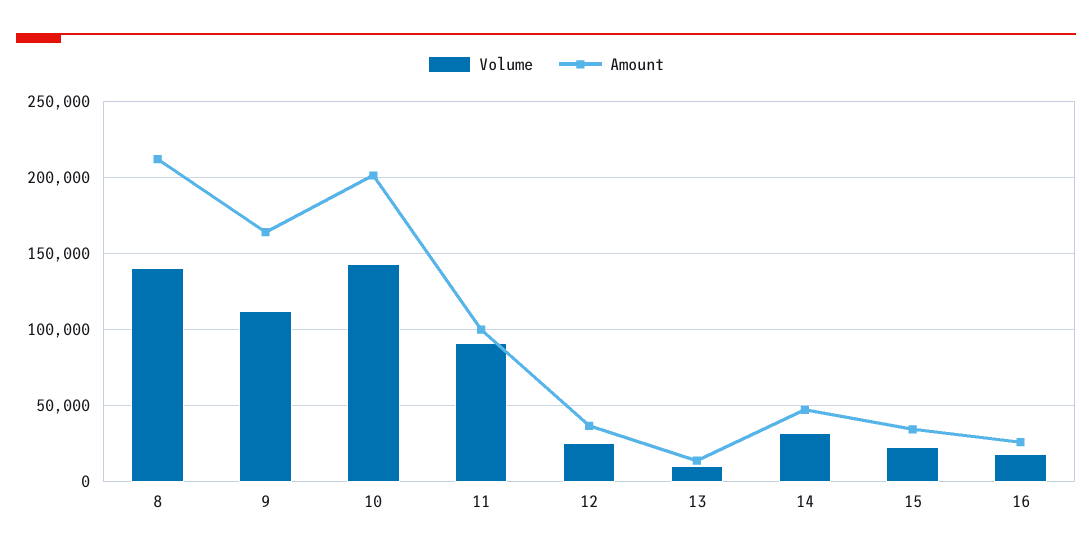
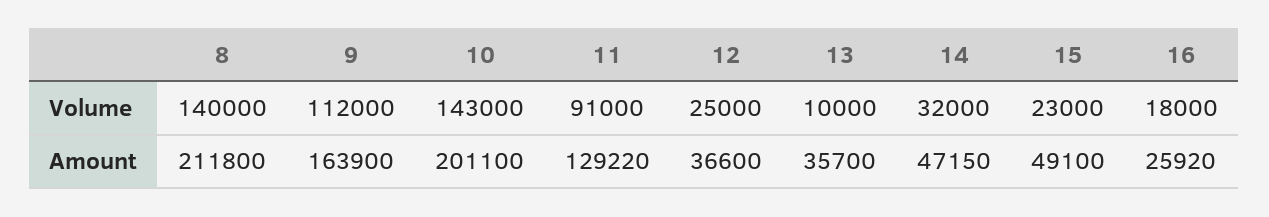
Amount, 11: 100000 -> 129220
Amount, 13: 15000 -> 35700
Amount, 15: 35000 -> 49100

